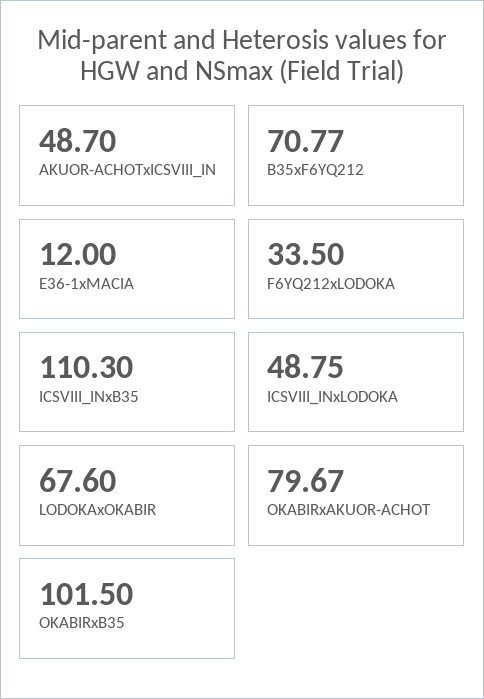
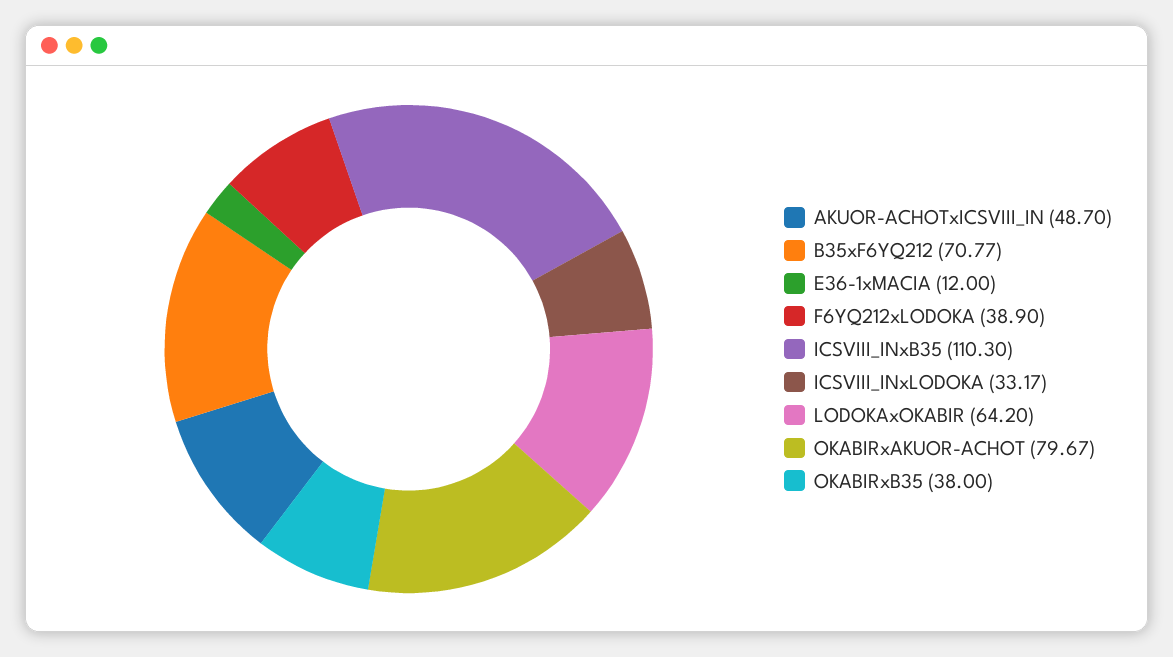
F6YQ212xLODOKA: 33.5 -> 38.9
ICSVIII_INxLODOKA: 48.75 -> 33.17
LODOKAxOKABIR: 67.6 -> 64.2
OKABIRxB35: 101.5 -> 38

